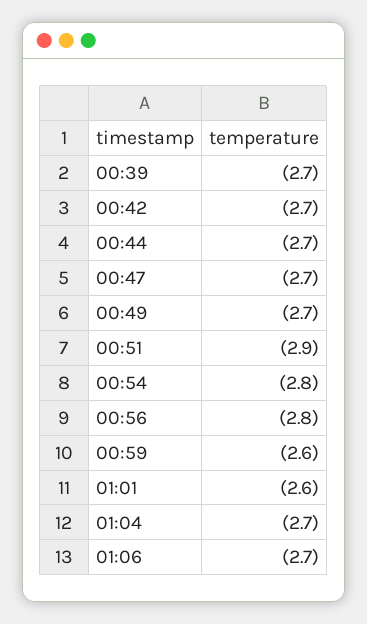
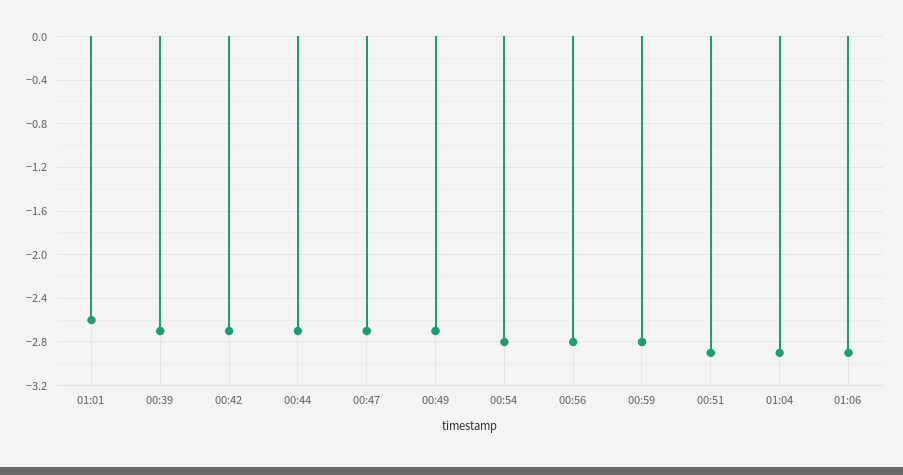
00:59: -2.6 -> -2.8
01:04: -2.7 -> -2.9
01:06: -2.7 -> -2.9

